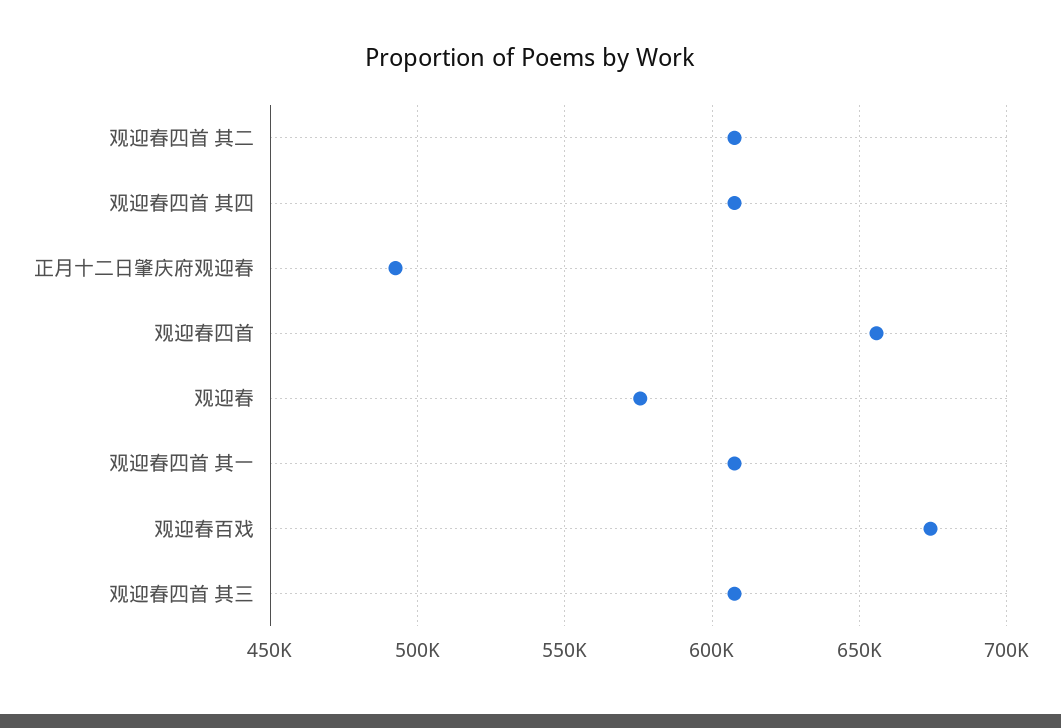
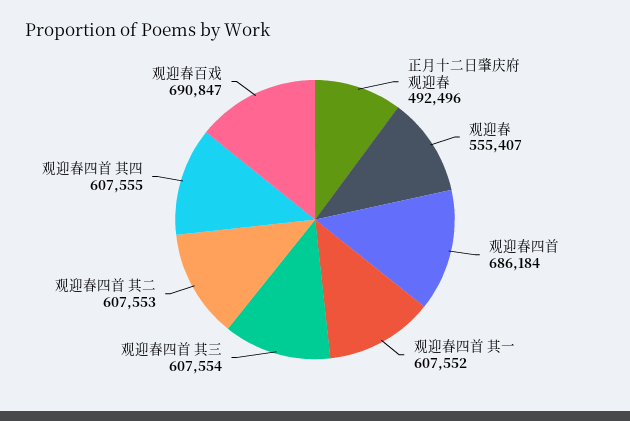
观迎春四首: 655000 -> 686184
观迎春: 575000 -> 555407
观迎春百戏: 675000 -> 690847

